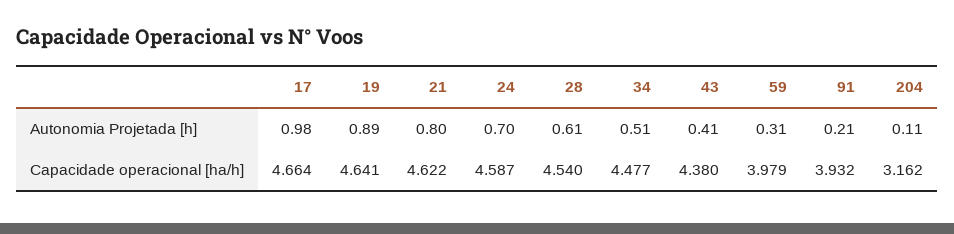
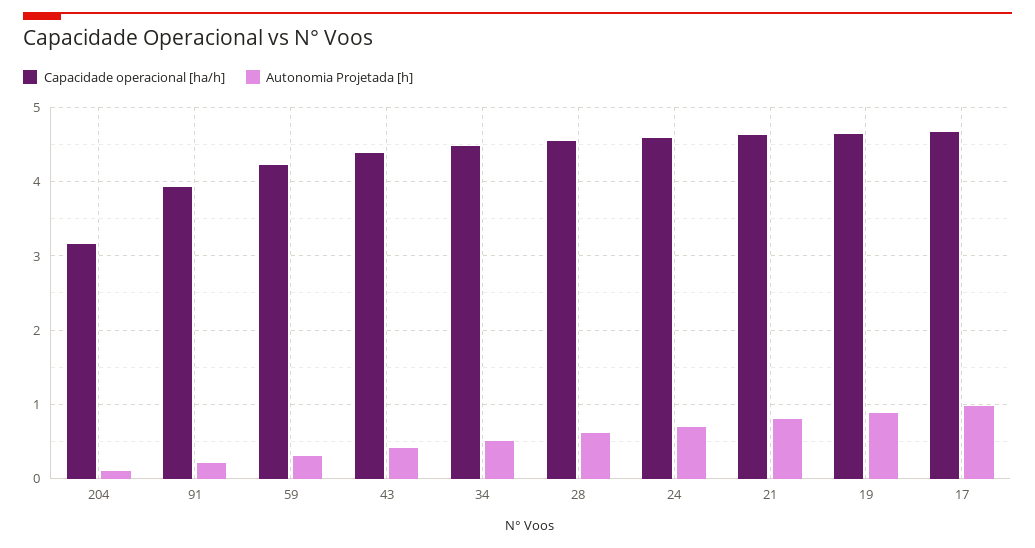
Capacidade operacional [ha/h], 59: 3.979 -> 4.2

